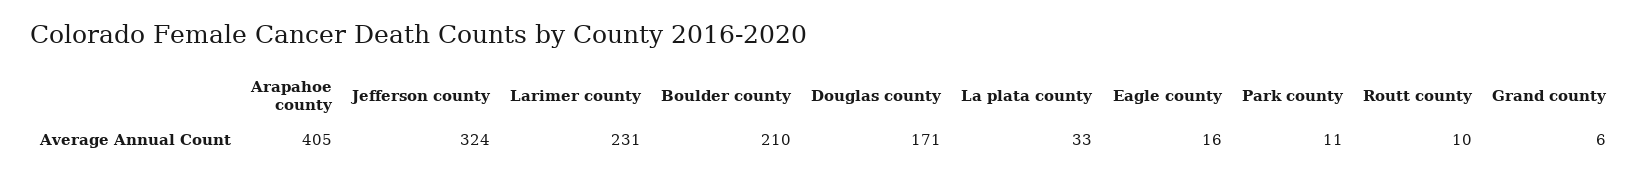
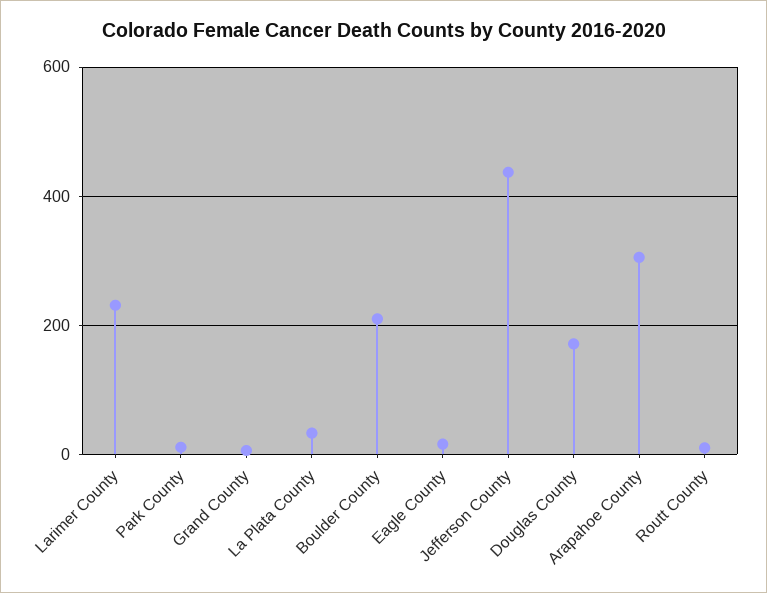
Arapahoe county: 405 -> 300
Jefferson county: 324 -> 440

